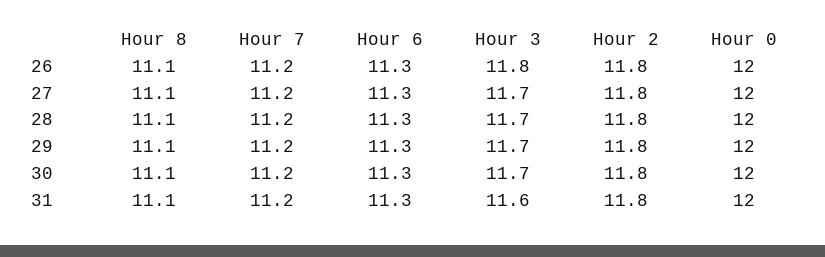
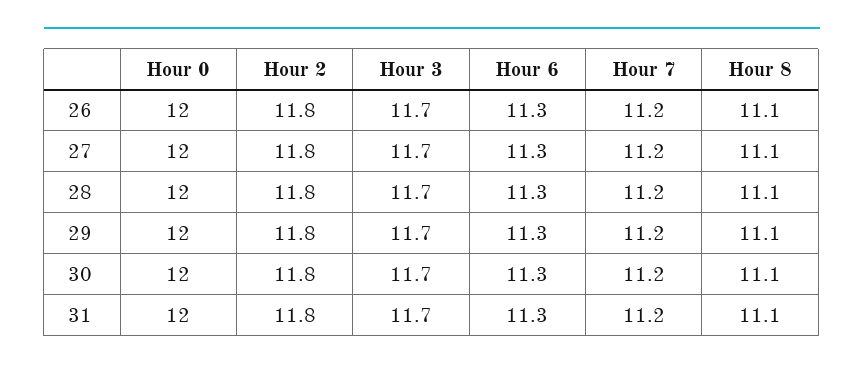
Hour 3, 26: 11.8 -> 11.7
Hour 3, 31: 11.6 -> 11.7

